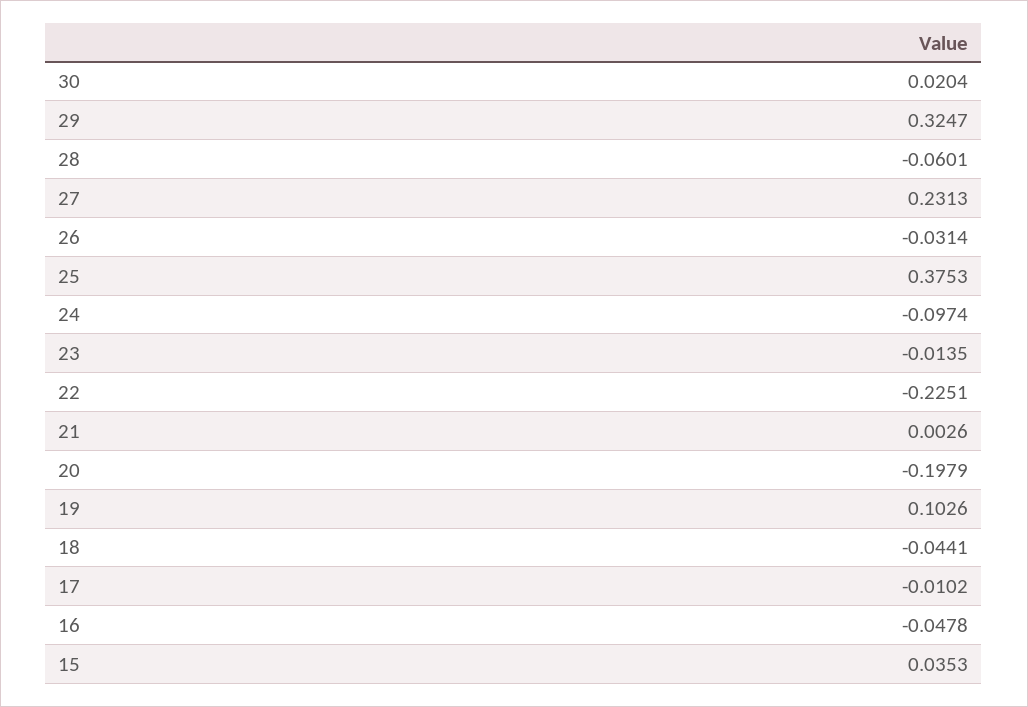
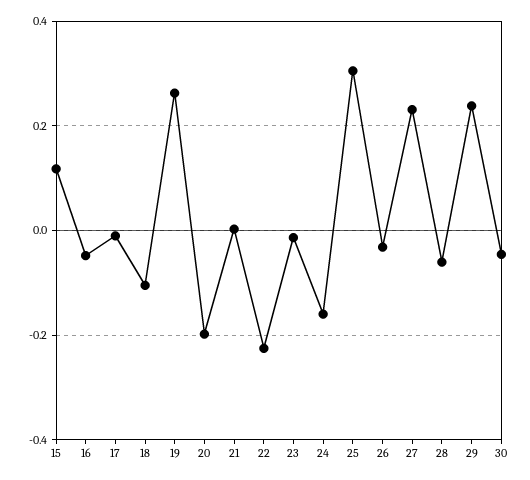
30: 0.0204 -> -0.04
29: 0.3247 -> 0.24
25: 0.3753 -> 0.3
24: -0.0974 -> -0.16
19: 0.1026 -> 0.26
18: -0.0441 -> -0.1
15: 0.0353 -> 0.12

